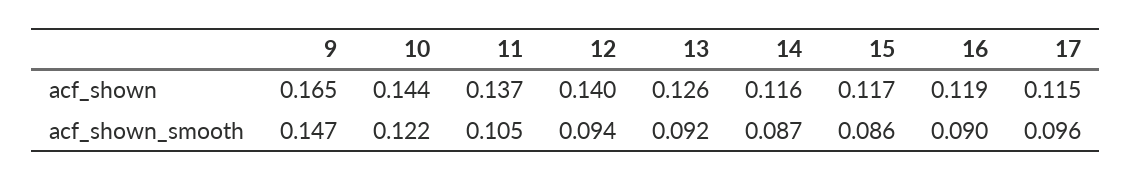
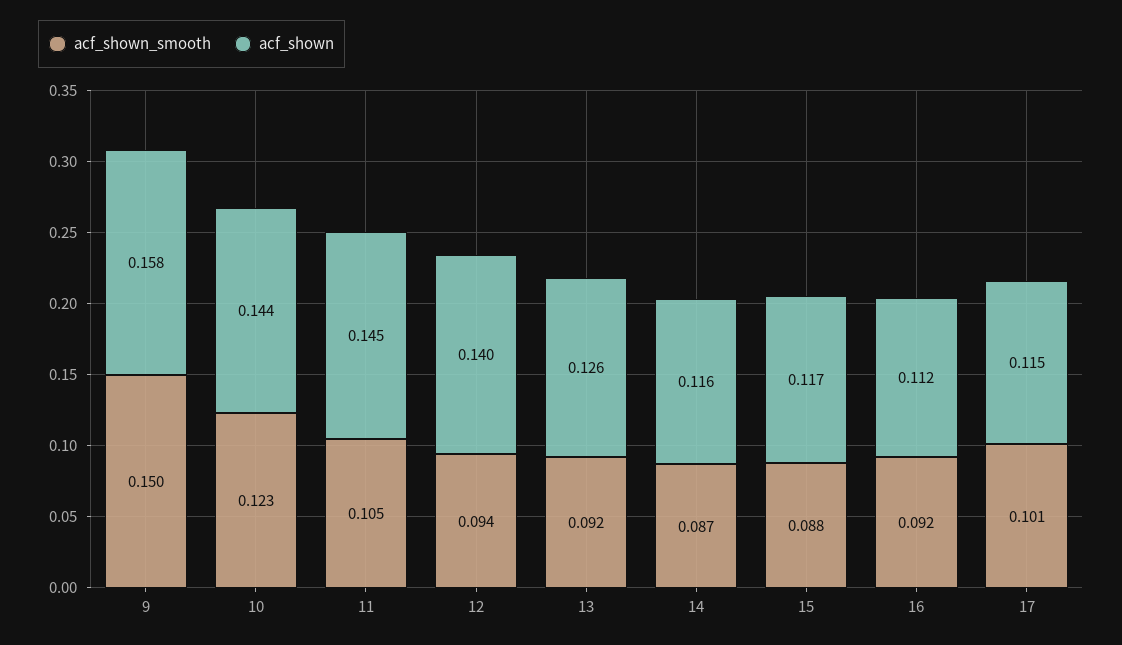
acf_shown, 9: 0.165 -> 0.158
acf_shown, 11: 0.137 -> 0.145
acf_shown, 16: 0.119 -> 0.112
acf_shown_smooth, 9: 0.147 -> 0.15
acf_shown_smooth, 10: 0.122 -> 0.123
acf_shown_smooth, 15: 0.086 -> 0.088
acf_shown_smooth, 16: 0.09 -> 0.092
acf_shown_smooth, 17: 0.096 -> 0.101

